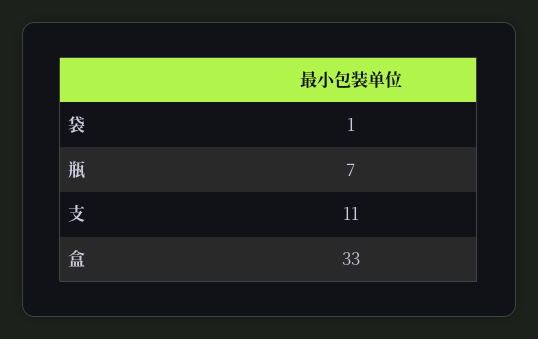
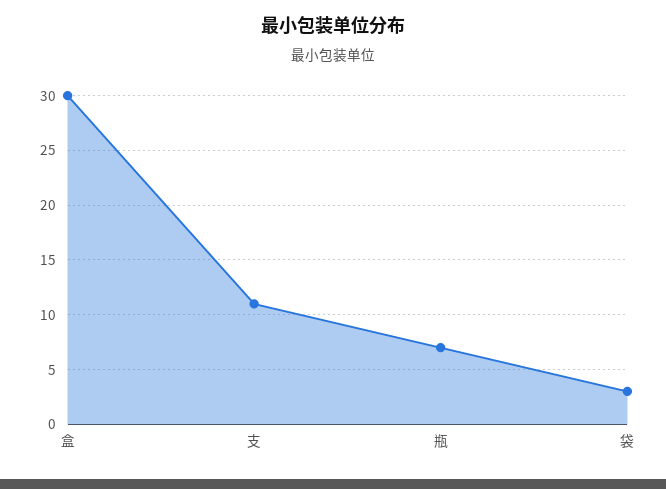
袋: 1 -> 3
盒: 33 -> 30

